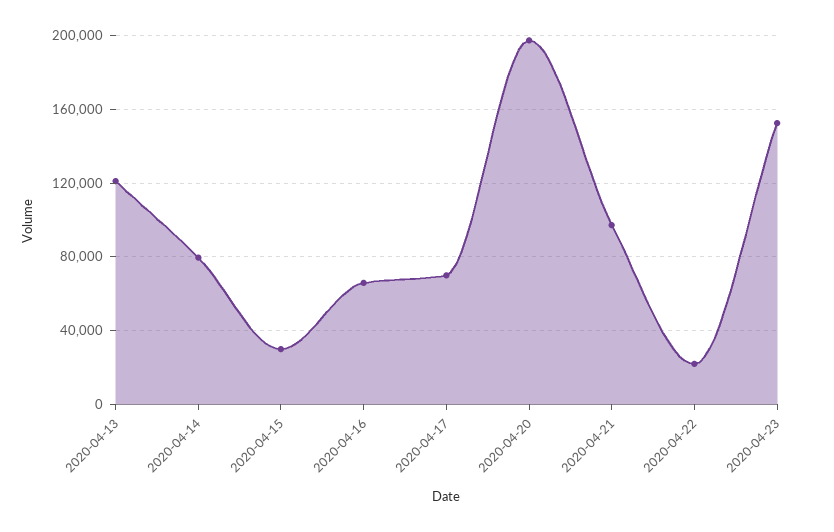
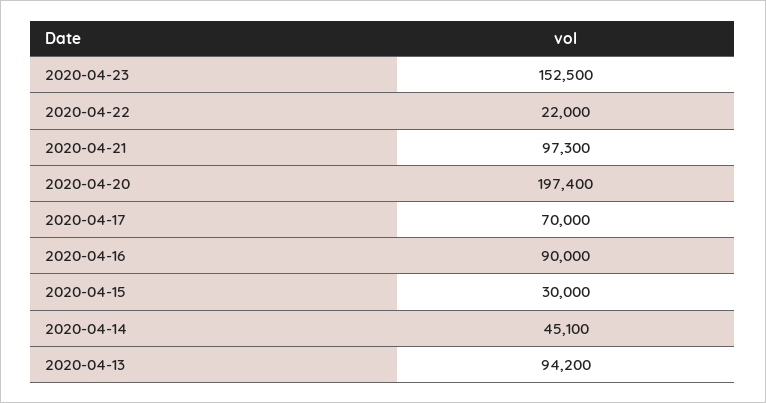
2020-04-13: 120000 -> 94200
2020-04-14: 80000 -> 45100
2020-04-16: 65000 -> 90000

